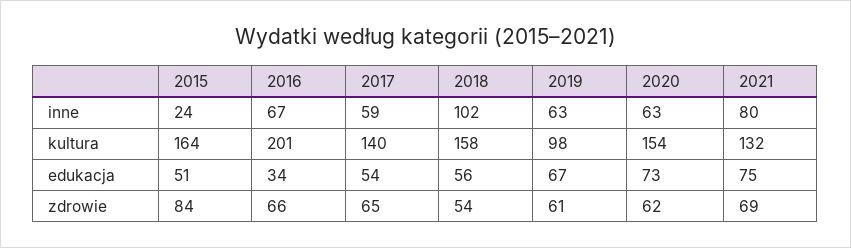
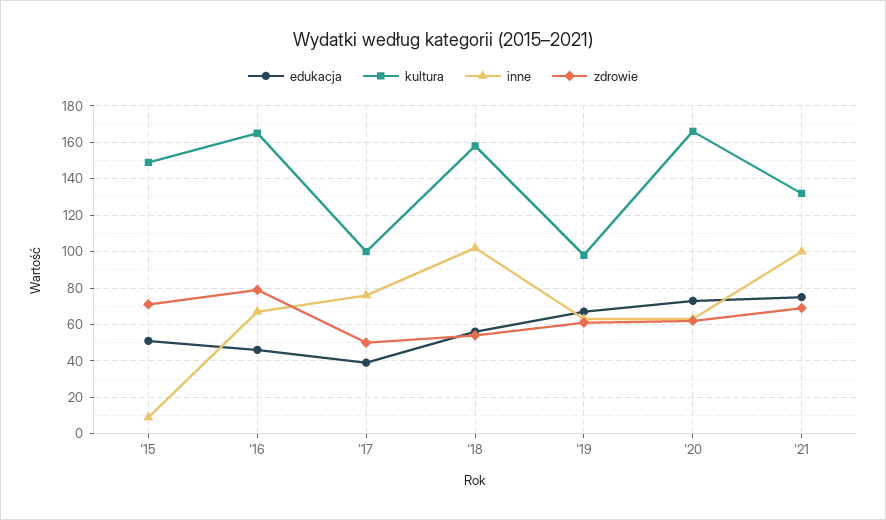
inne, 2015: 24 -> 10
inne, 2017: 59 -> 75
inne, 2021: 80 -> 100
kultura, 2015: 164 -> 150
kultura, 2016: 201 -> 165
kultura, 2017: 140 -> 100
kultura, 2020: 154 -> 165
edukacja, 2016: 34 -> 45
edukacja, 2017: 54 -> 40
zdrowie, 2015: 84 -> 70
zdrowie, 2016: 66 -> 80
zdrowie, 2017: 65 -> 50

